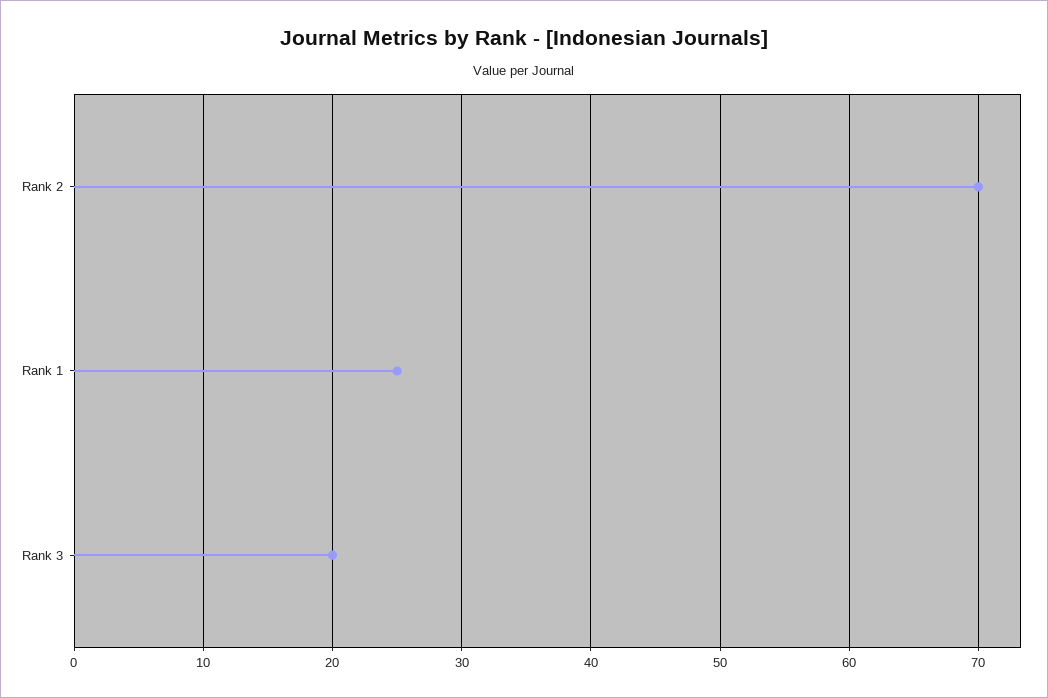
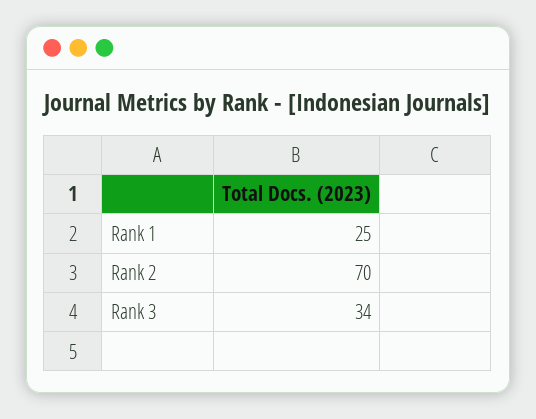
Rank 3: 20 -> 34

